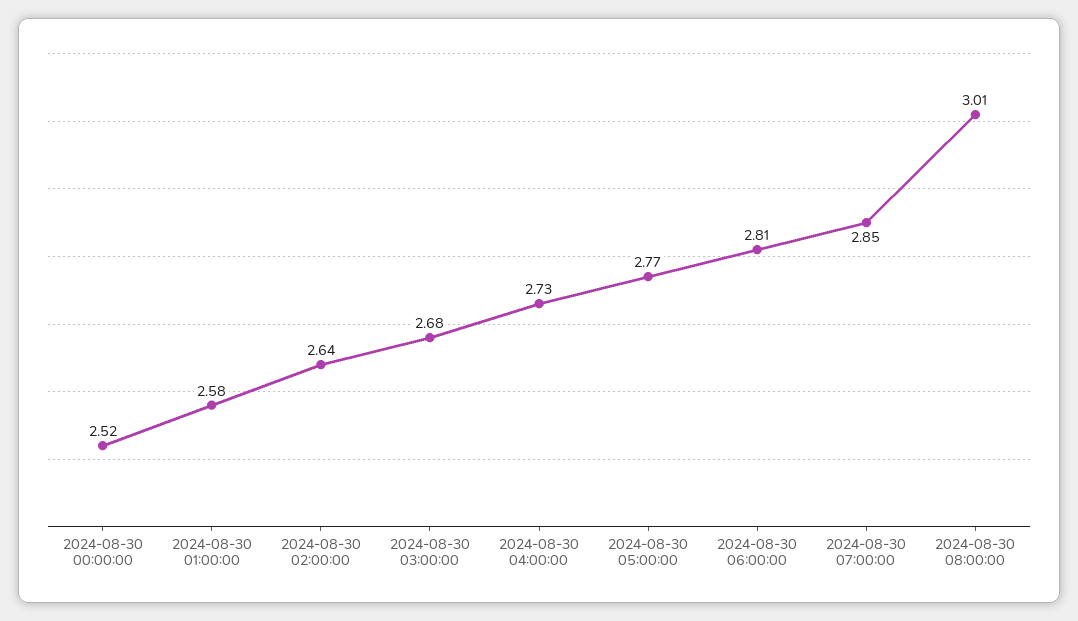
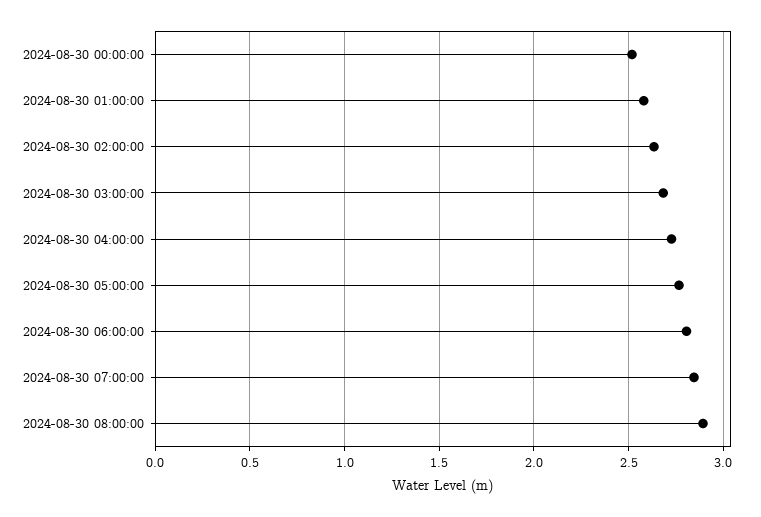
2024-08-30 08:00:00: 3.01 -> 2.9

